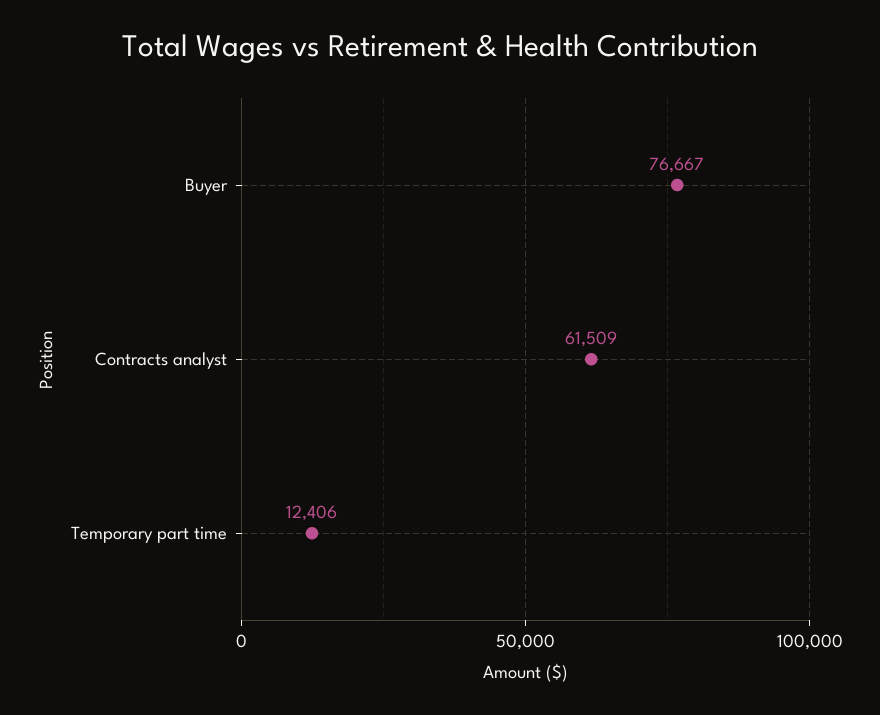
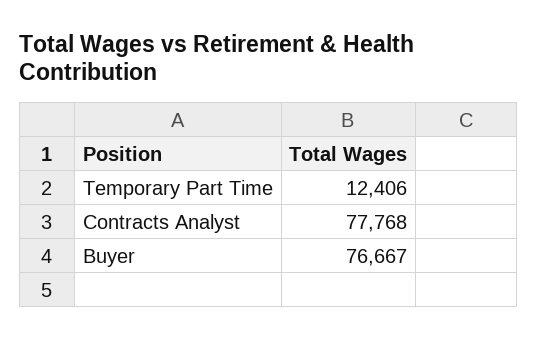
Contracts analyst: 61509 -> 77768

